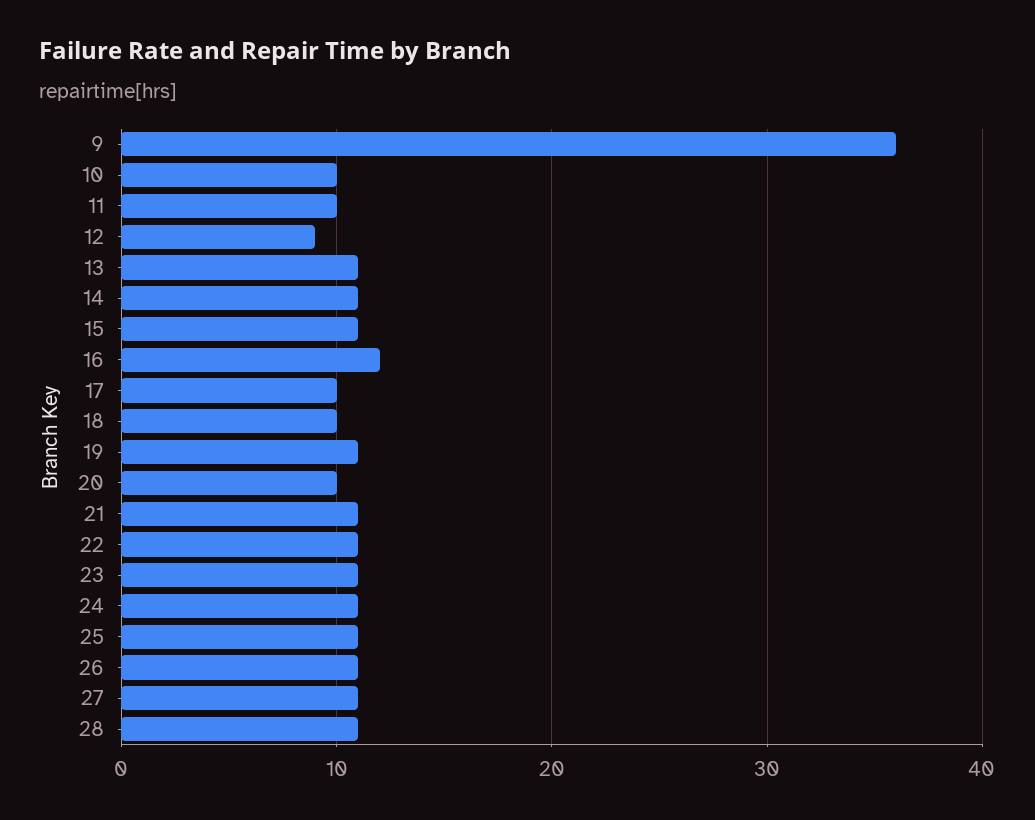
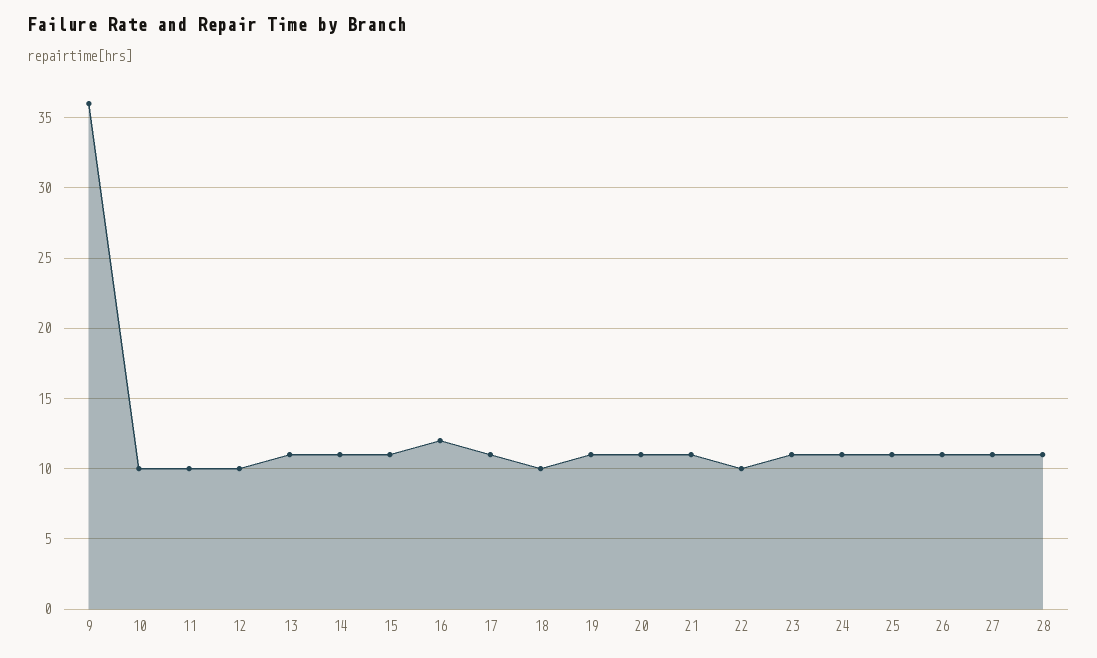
12: 9 -> 10
17: 10 -> 11
20: 10 -> 11
22: 11 -> 10

